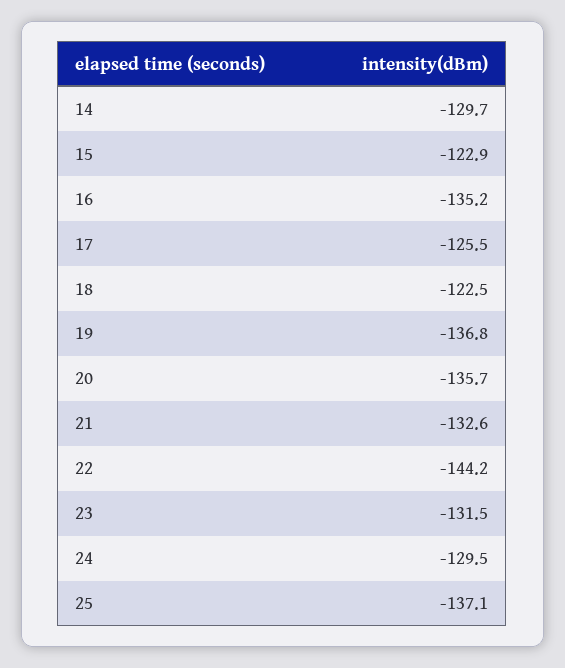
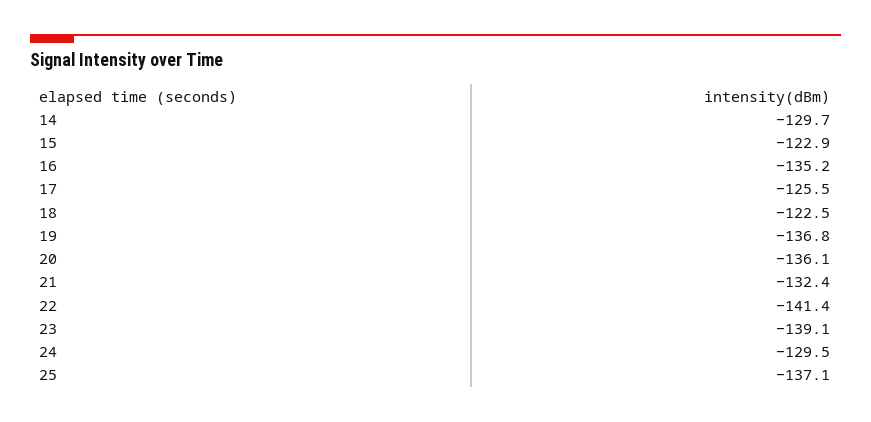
20: -135.7 -> -136.1
21: -132.6 -> -132.4
22: -144.2 -> -141.4
23: -131.5 -> -139.1

